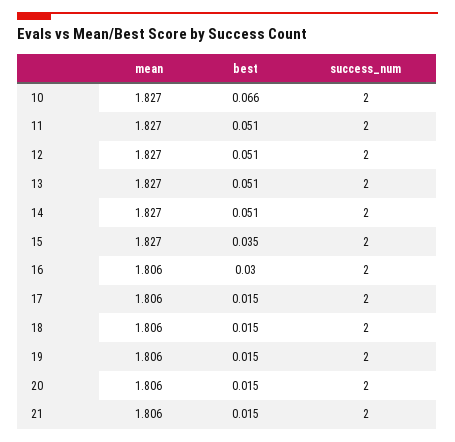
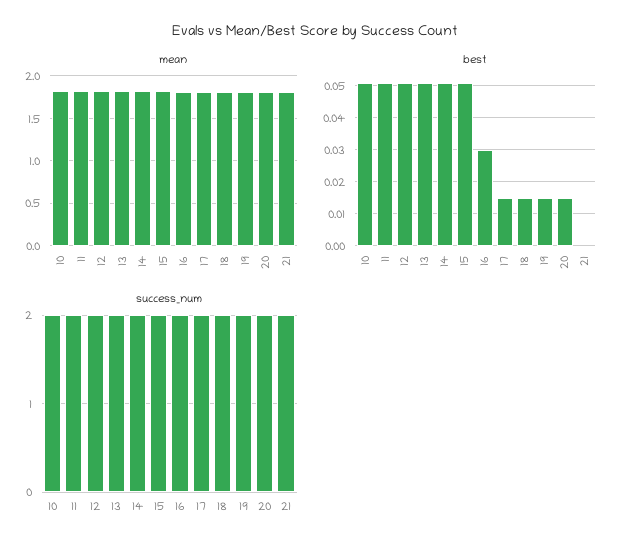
best, 10: 0.066 -> 0.05
best, 15: 0.035 -> 0.05
best, 21: 0.015 -> 0

